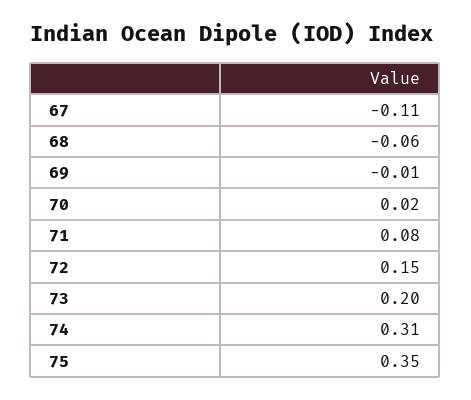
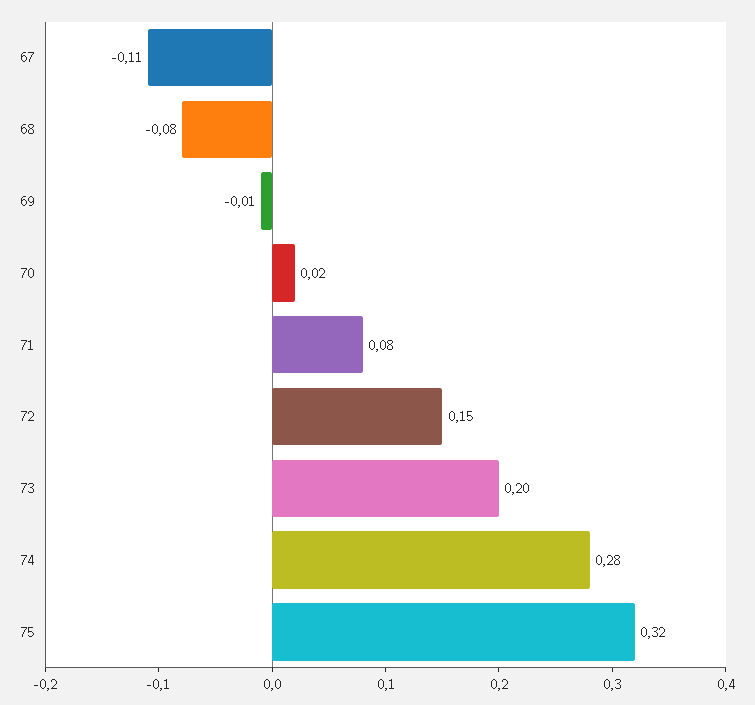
68: -0.06 -> -0.08
74: 0.31 -> 0.28
75: 0.35 -> 0.32

